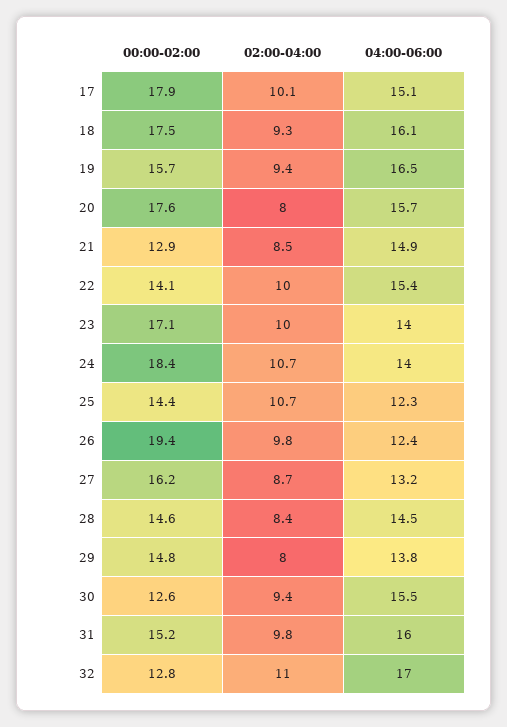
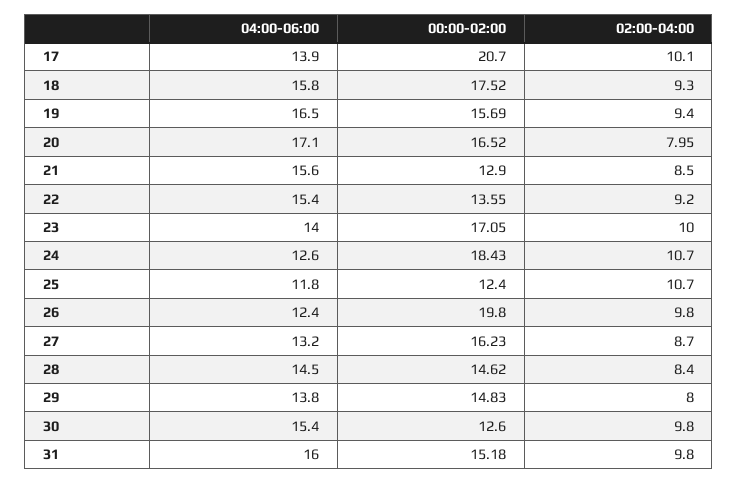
00:00-02:00, 17: 17.9 -> 20.7
04:00-06:00, 17: 15.1 -> 13.9
04:00-06:00, 18: 16.1 -> 15.8
00:00-02:00, 20: 17.6 -> 16.52
04:00-06:00, 20: 15.7 -> 17.1
04:00-06:00, 21: 14.9 -> 15.6
00:00-02:00, 22: 14.1 -> 13.55
02:00-04:00, 22: 10 -> 9.2
04:00-06:00, 24: 14 -> 12.6
00:00-02:00, 25: 14.4 -> 12.4
04:00-06:00, 25: 12.3 -> 11.8
00:00-02:00, 26: 19.4 -> 19.8
02:00-04:00, 30: 9.4 -> 9.8
04:00-06:00, 30: 15.5 -> 15.4
00:00-02:00, 32: 12.8 -> none
02:00-04:00, 32: 11 -> none
04:00-06:00, 32: 17 -> none

